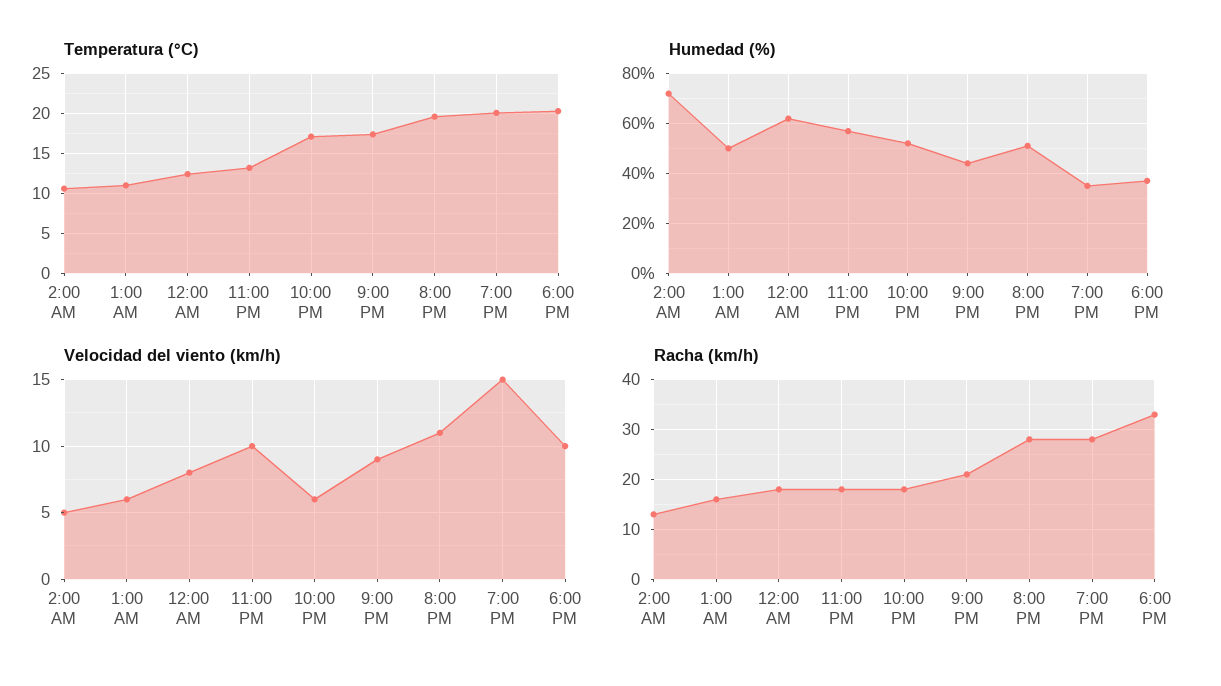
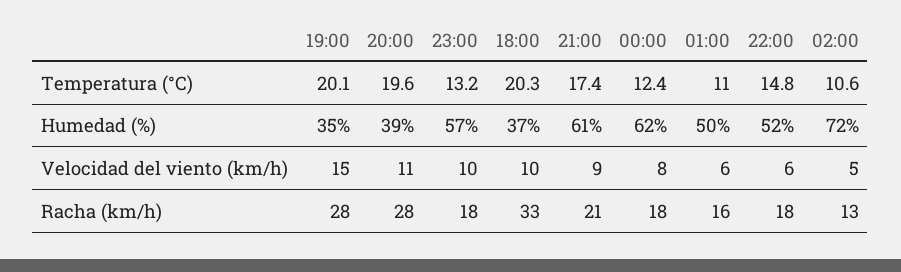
Temperatura (°C), 10:00 PM: 17 -> 14.8
Humedad (%), 9:00 PM: 45 -> 61
Humedad (%), 8:00 PM: 50 -> 39

